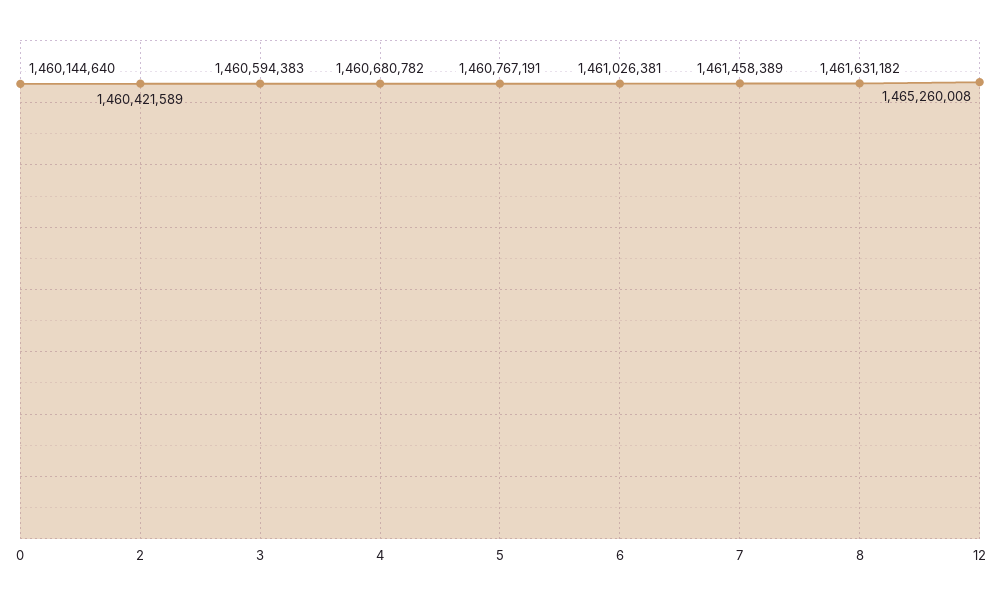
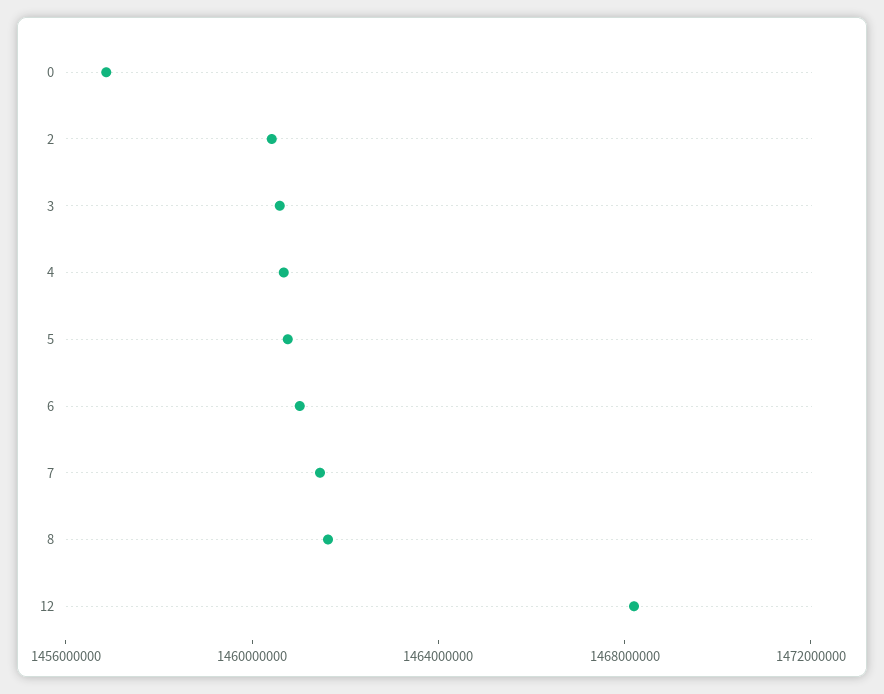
0: 1460144640 -> 1457000000
12: 1465260008 -> 1468000000

